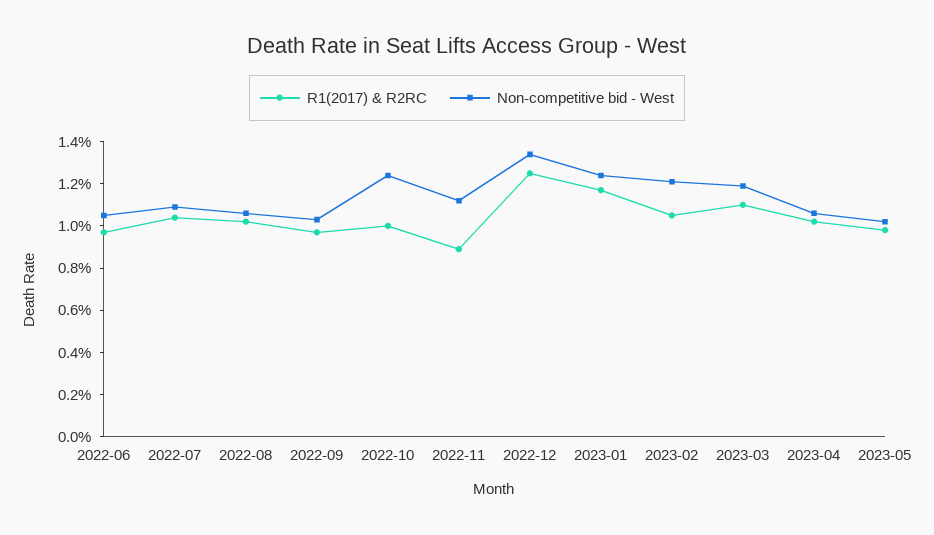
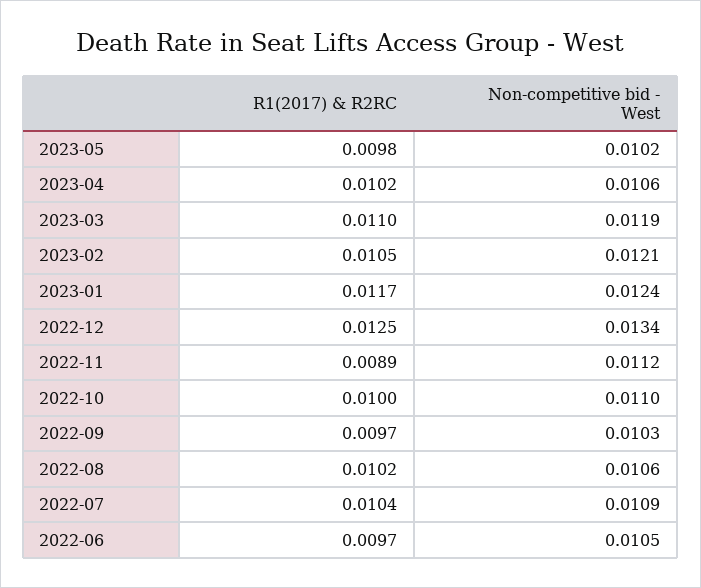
Non-competitive bid - West, 2022-10: 0.0125 -> 0.011

